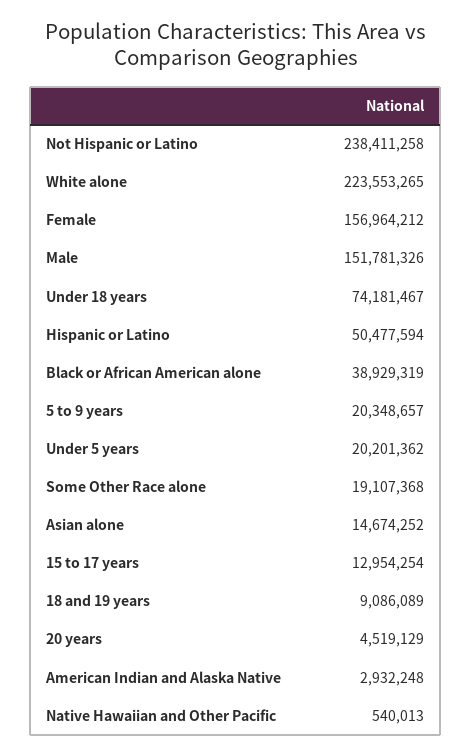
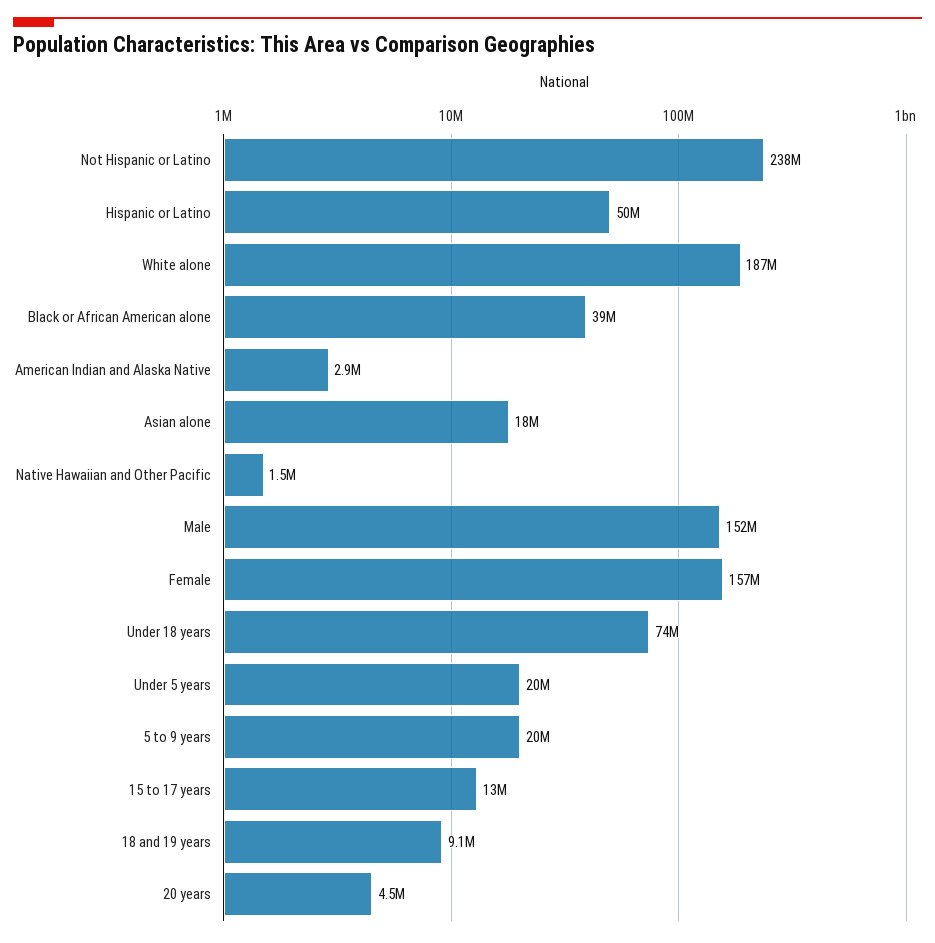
White alone: 223553265 -> 187000000
Some Other Race alone: 19107368 -> none
Asian alone: 14674252 -> 18000000
Native Hawaiian and Other Pacific: 540013 -> 1500000

